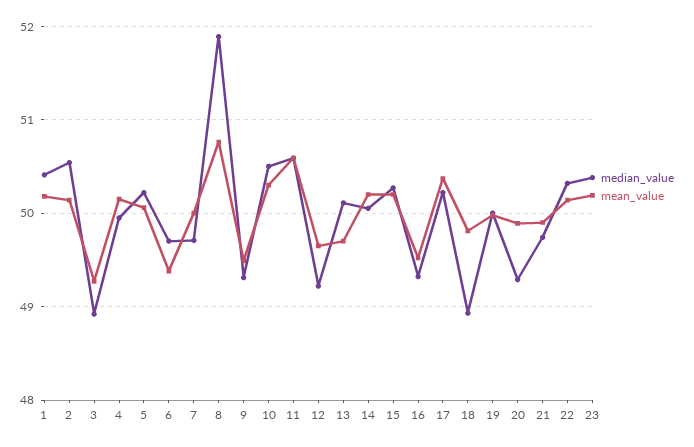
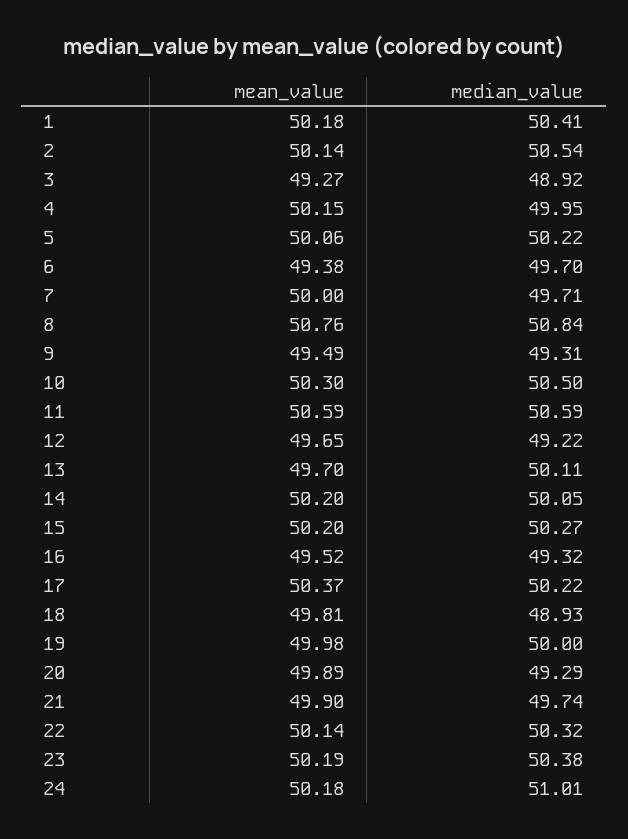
median_value, 8: 51.9 -> 50.84
mean_value, 24: none -> 50.18
median_value, 24: none -> 51.01

